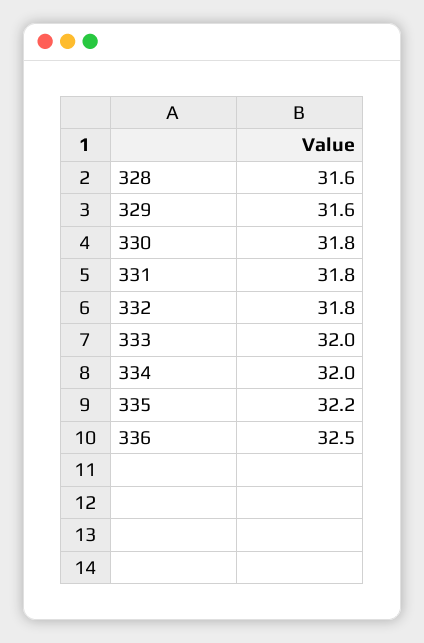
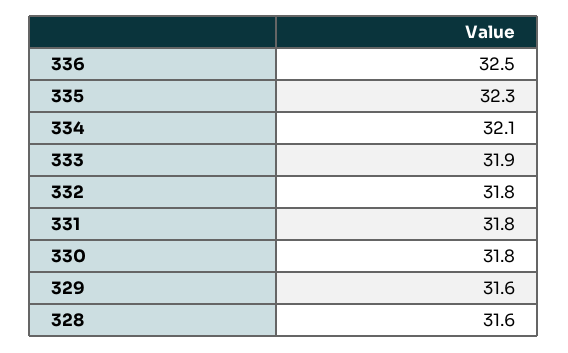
333: 32 -> 31.9
334: 32 -> 32.1
335: 32.2 -> 32.3

